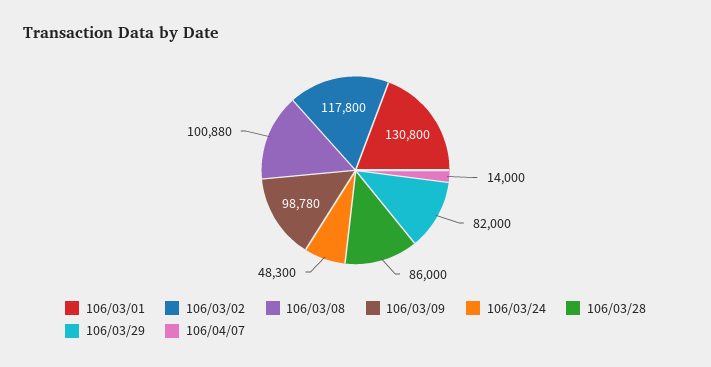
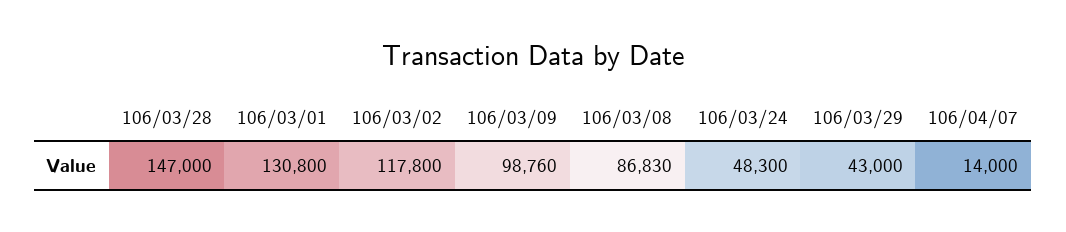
106/03/08: 100880 -> 86830
106/03/09: 98780 -> 98760
106/03/28: 86000 -> 147000
106/03/29: 82000 -> 43000

